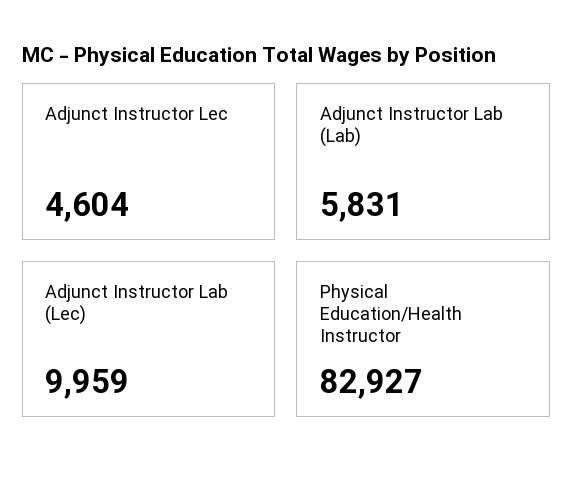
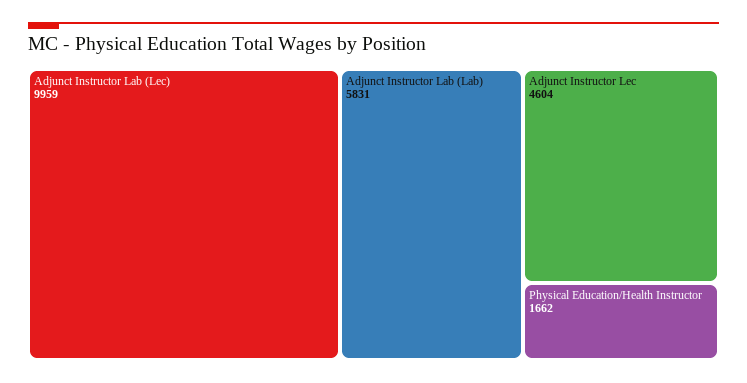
Physical Education/Health Instructor: 82927 -> 1662

